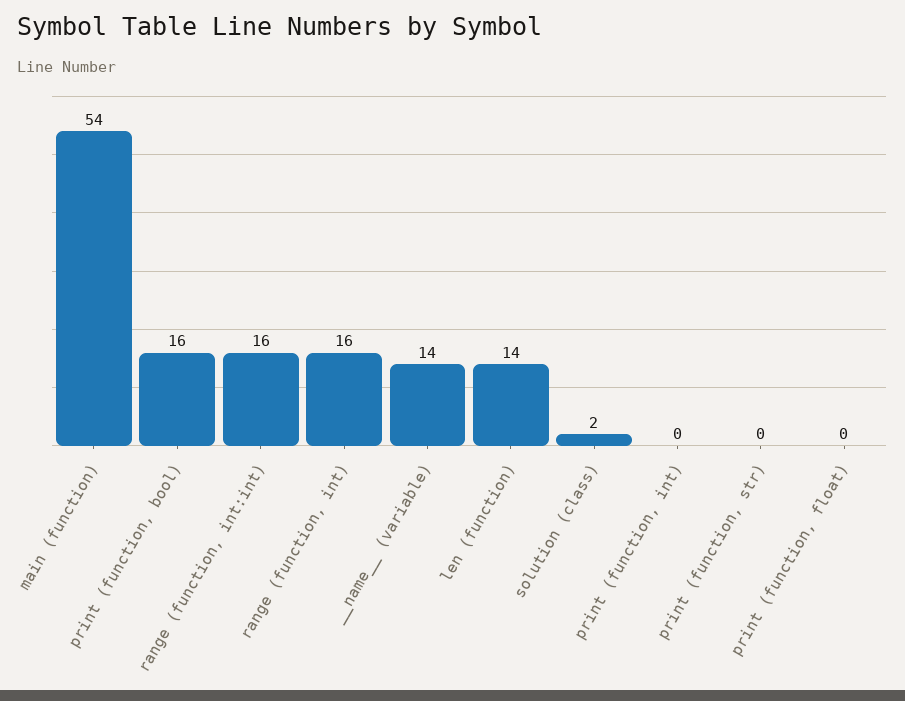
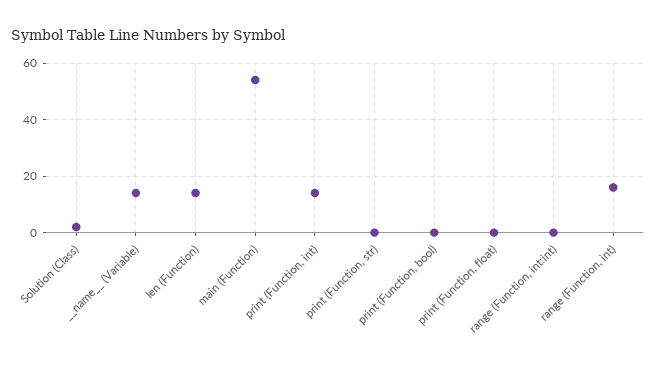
print (function, bool): 16 -> 0
range (function, int:int): 16 -> 0
print (function, int): 0 -> 15

